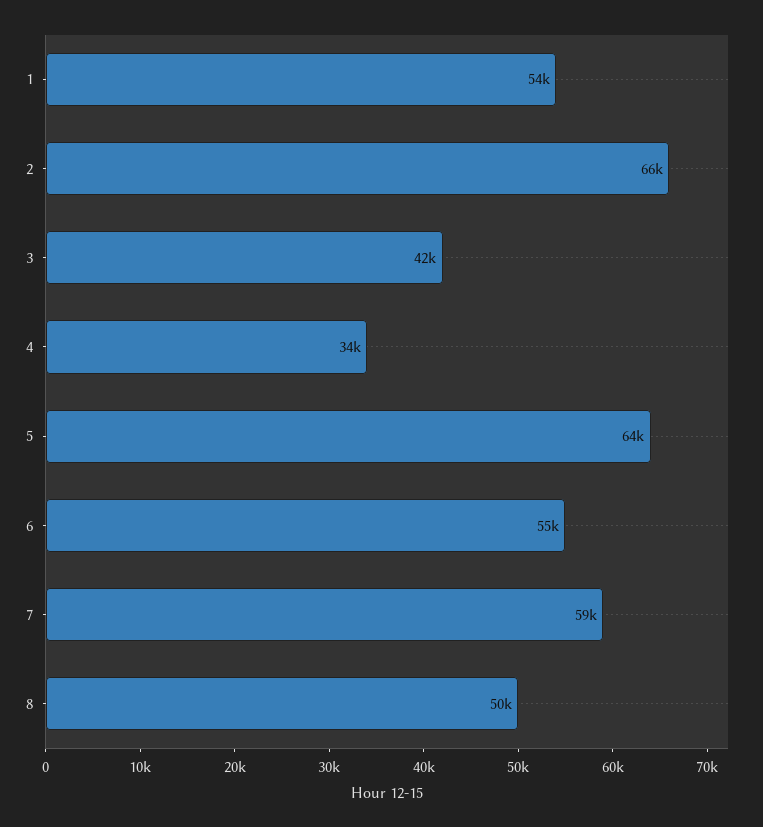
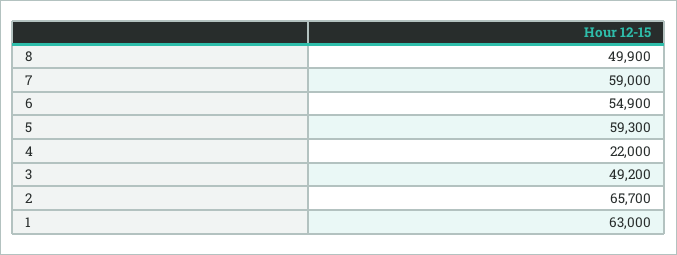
1: 54000 -> 63000
3: 42000 -> 49200
4: 34000 -> 22000
5: 64000 -> 59300

